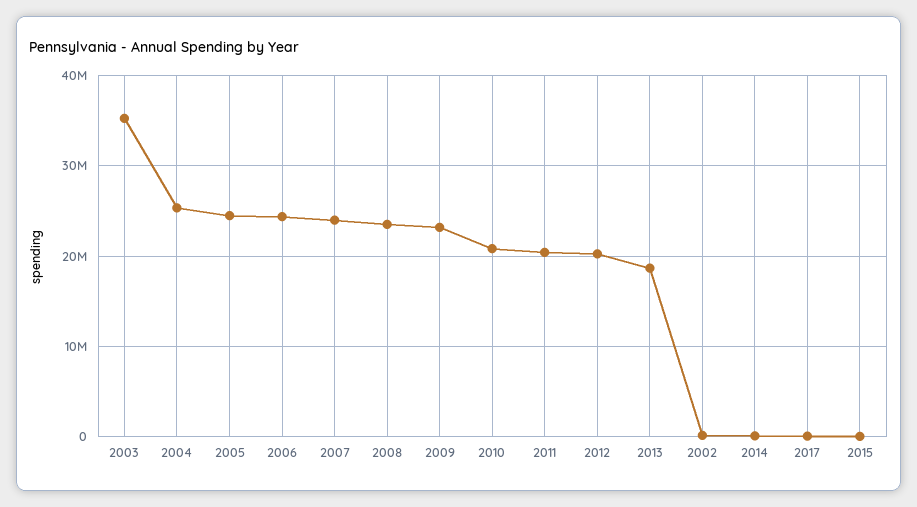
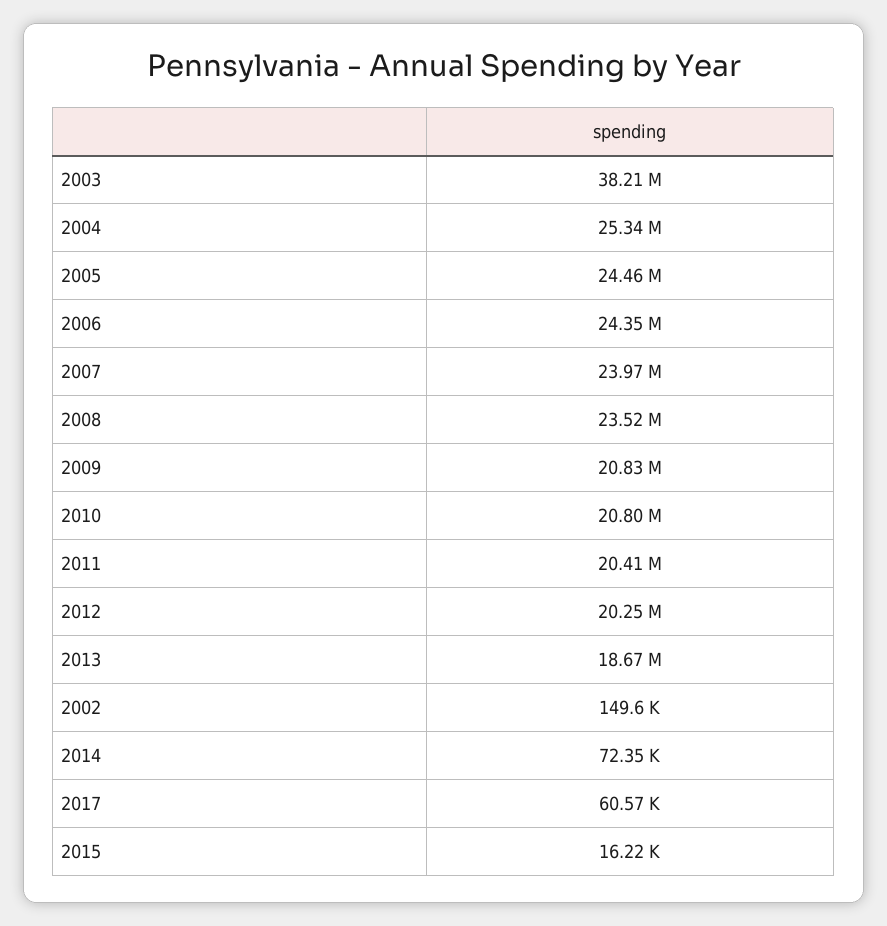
2003: 35000000 -> 38210000
2009: 23000000 -> 20830000

